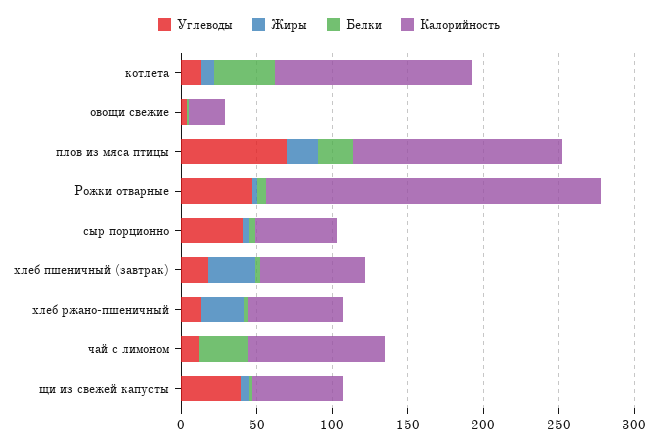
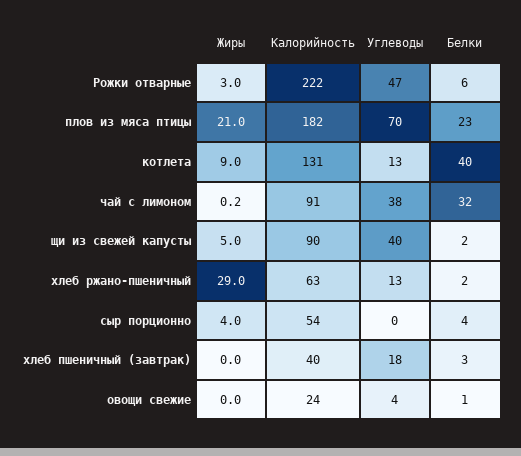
Калорийность, плов из мяса птицы: 140 -> 182
Углеводы, сыр порционно: 40 -> 0
Жиры, хлеб пшеничный (завтрак): 30 -> 0
Калорийность, хлеб пшеничный (завтрак): 70 -> 40
Углеводы, чай с лимоном: 10 -> 38
Калорийность, щи из свежей капусты: 60 -> 90

